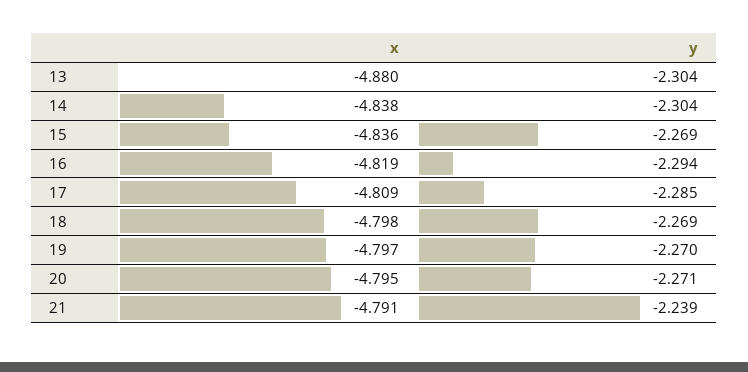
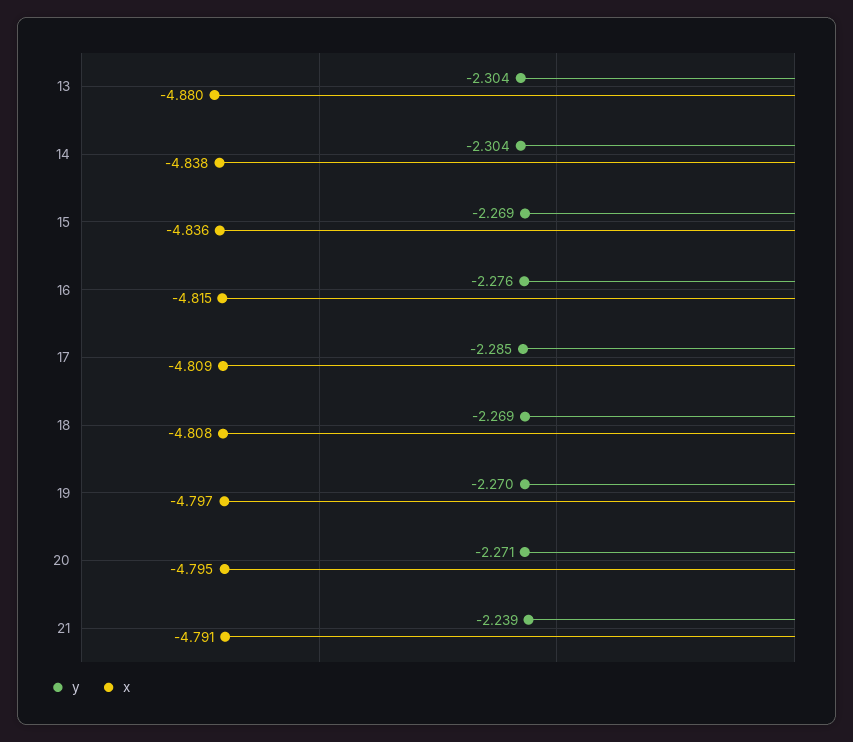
x, 16: -4.819 -> -4.815
y, 16: -2.294 -> -2.276
x, 18: -4.798 -> -4.808

